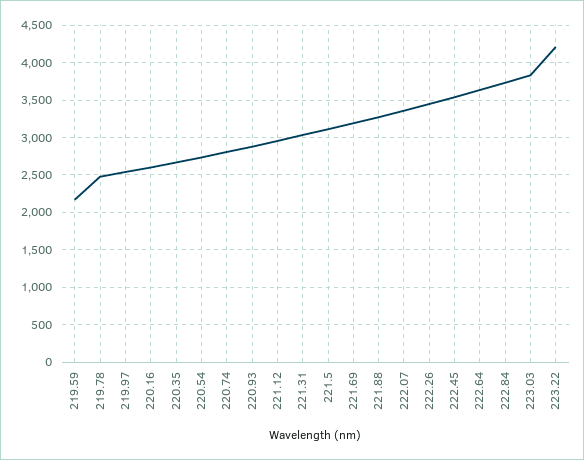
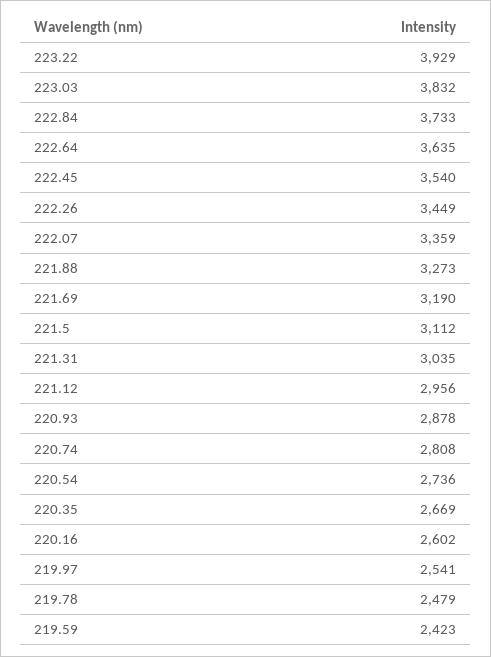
219.59: 2200 -> 2423
223.22: 4200 -> 3929

